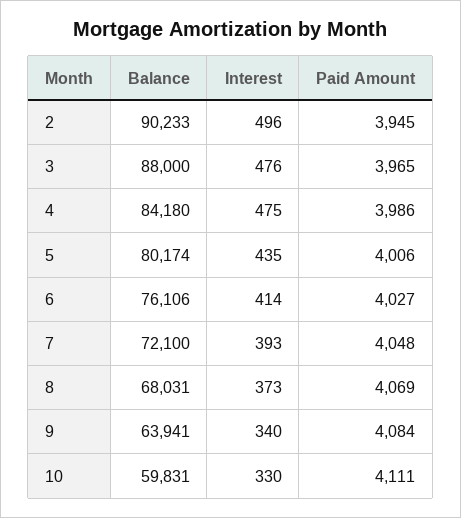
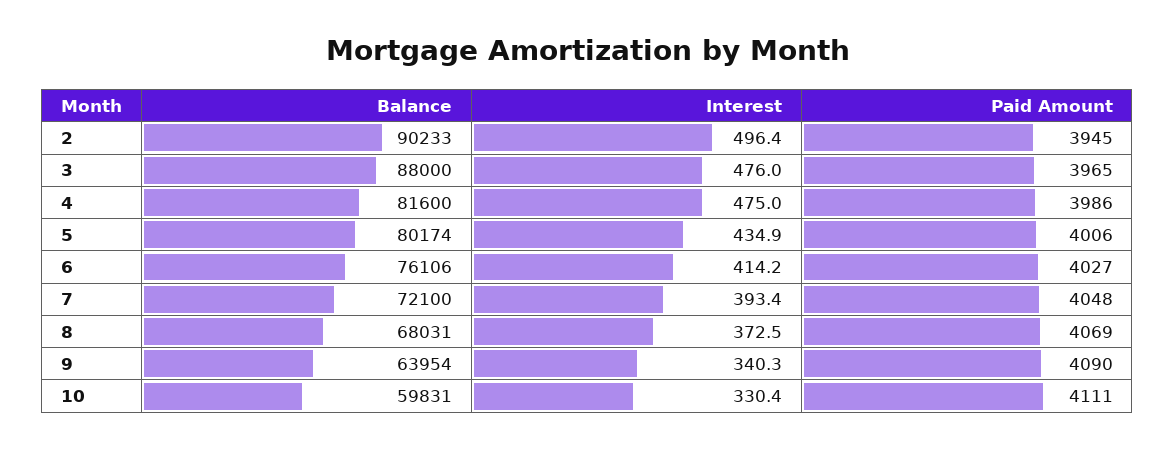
Balance, 4: 84180 -> 81600
Balance, 9: 63941 -> 63954
Paid Amount, 9: 4084 -> 4090

